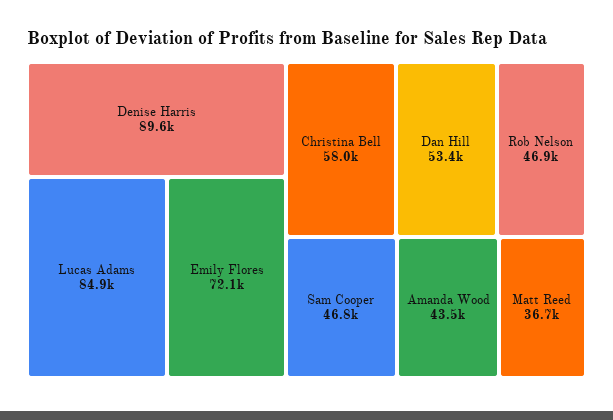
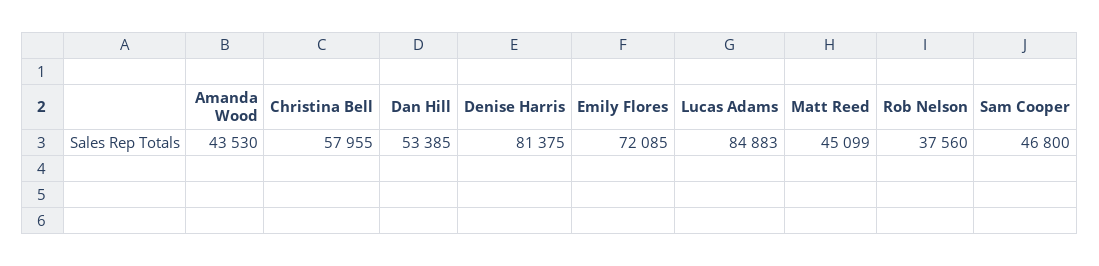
Denise Harris: 89600 -> 81375
Rob Nelson: 46900 -> 37560
Matt Reed: 36700 -> 45099

